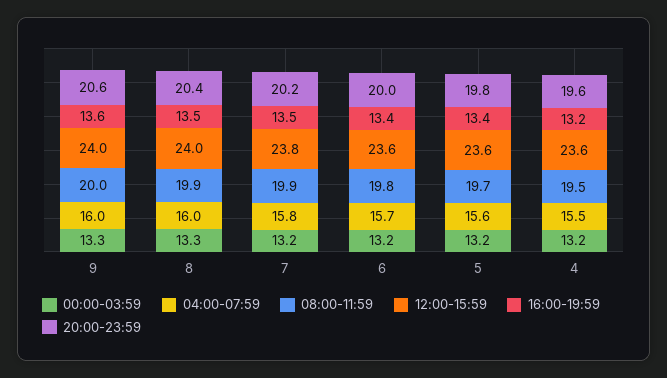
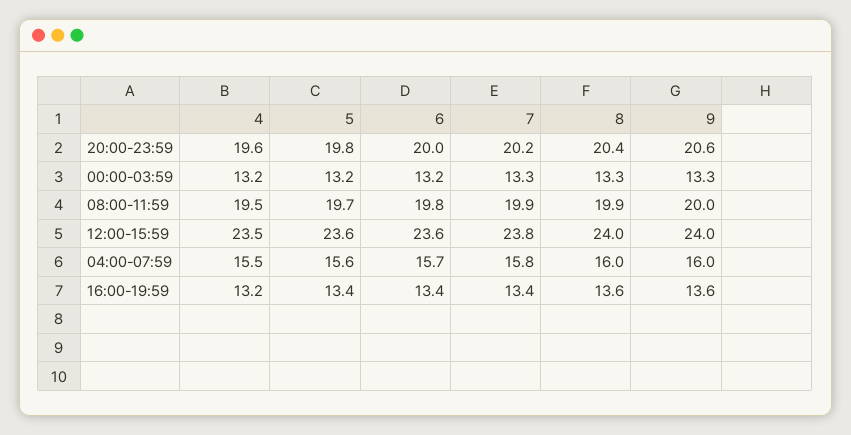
16:00-19:59, 8: 13.5 -> 13.6
00:00-03:59, 7: 13.2 -> 13.3
16:00-19:59, 7: 13.5 -> 13.4
12:00-15:59, 4: 23.6 -> 23.5

